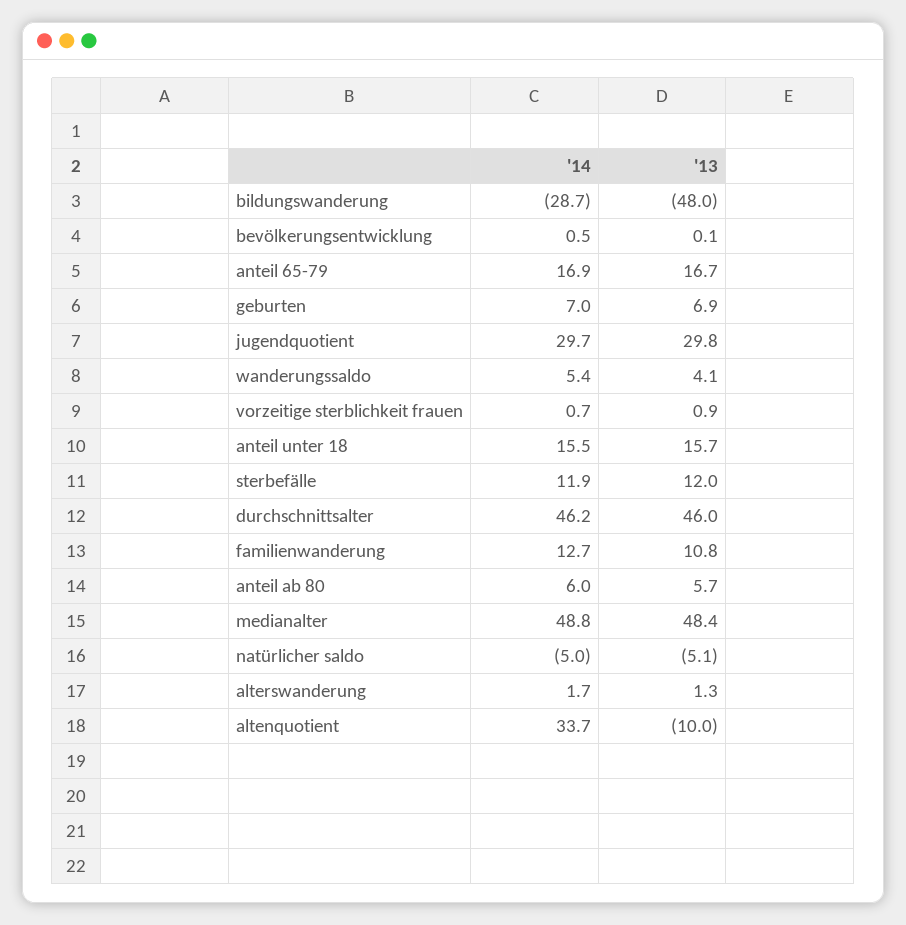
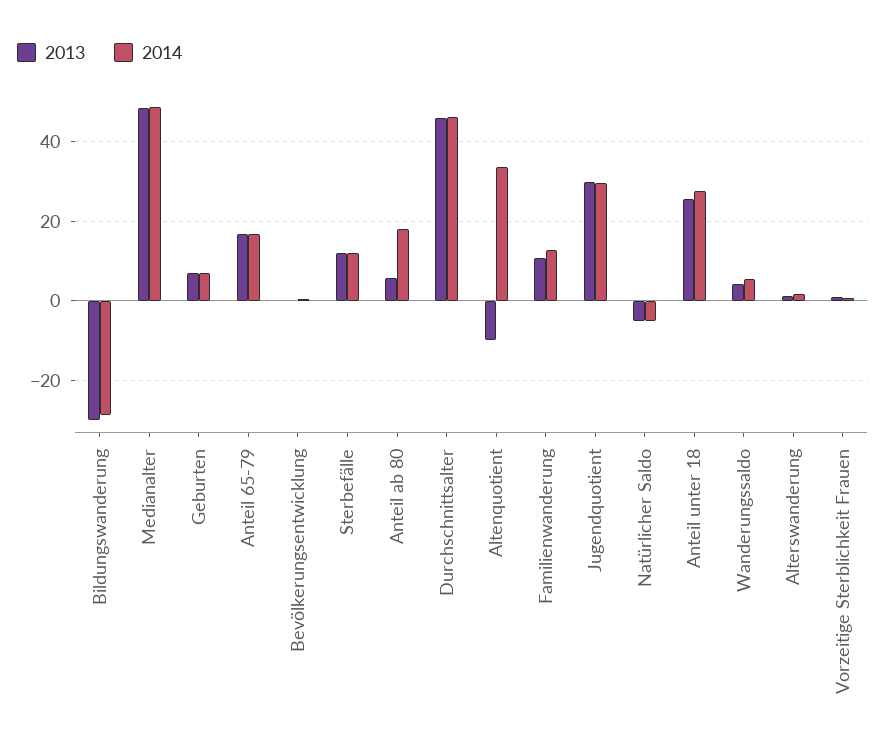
'13, bildungswanderung: -48 -> -30
'14, anteil unter 18: 15.5 -> 28
'13, anteil unter 18: 15.7 -> 26
'14, anteil ab 80: 6 -> 18

